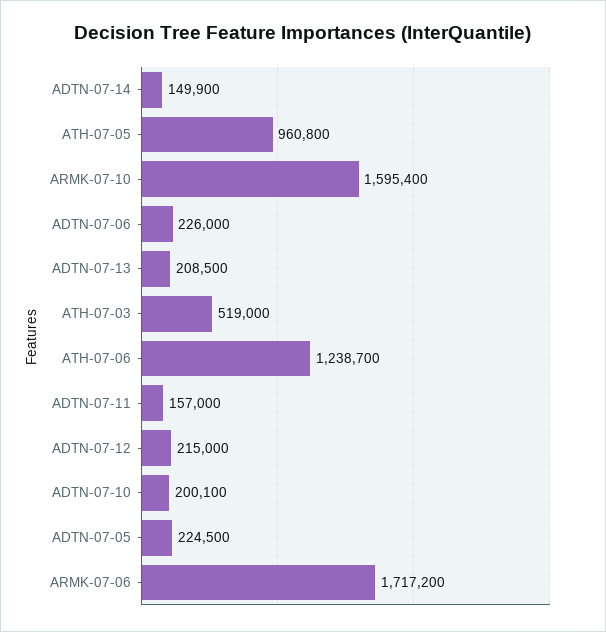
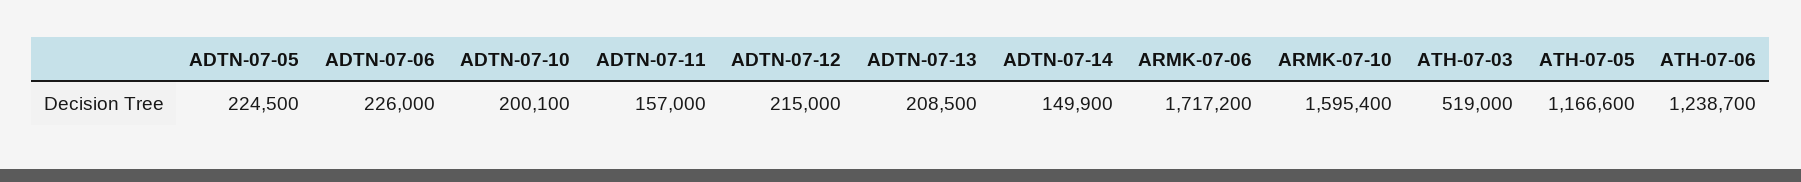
ATH-07-05: 960800 -> 1166600

